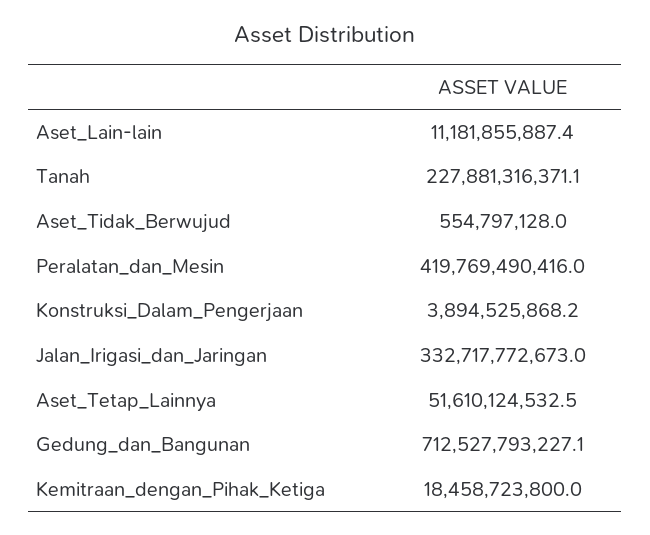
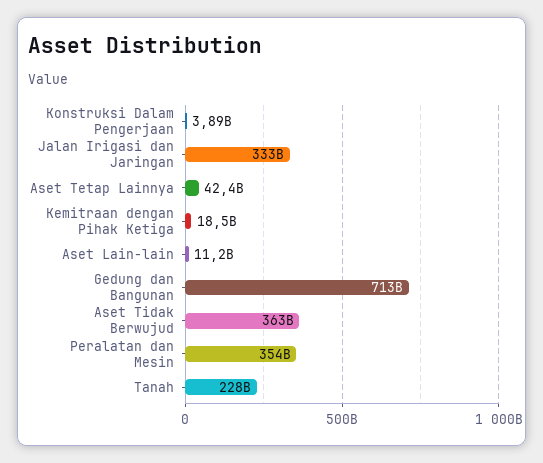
Aset_Tidak_Berwujud: 554797128 -> 363000000000
Peralatan_dan_Mesin: 419769490416 -> 354000000000
Aset_Tetap_Lainnya: 51610124532.5 -> 42400000000

